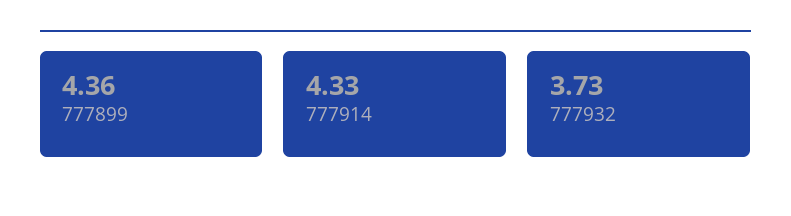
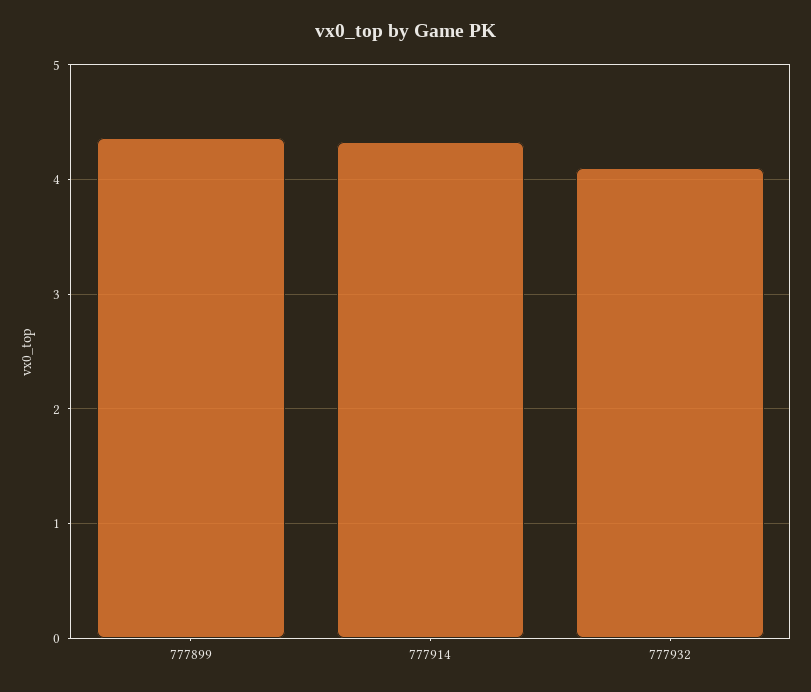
777932: 3.73 -> 4.1

